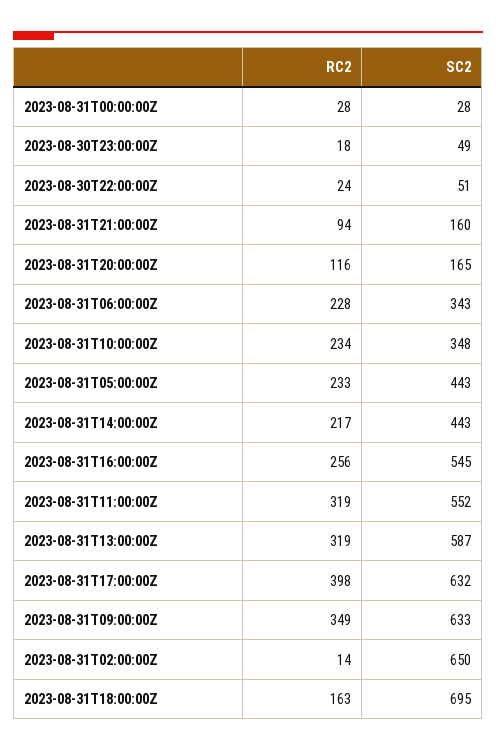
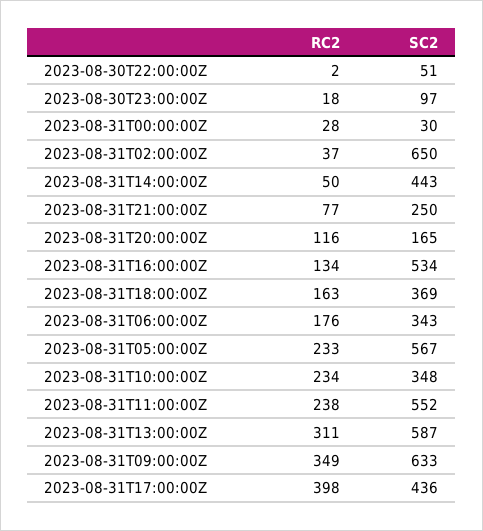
SC2, 2023-08-31T00:00:00Z: 28 -> 30
SC2, 2023-08-30T23:00:00Z: 49 -> 97
RC2, 2023-08-30T22:00:00Z: 24 -> 2
RC2, 2023-08-31T21:00:00Z: 94 -> 77
SC2, 2023-08-31T21:00:00Z: 160 -> 250
RC2, 2023-08-31T06:00:00Z: 228 -> 176
SC2, 2023-08-31T05:00:00Z: 443 -> 567
RC2, 2023-08-31T14:00:00Z: 217 -> 50
RC2, 2023-08-31T16:00:00Z: 256 -> 134
SC2, 2023-08-31T16:00:00Z: 545 -> 534
RC2, 2023-08-31T11:00:00Z: 319 -> 238
RC2, 2023-08-31T13:00:00Z: 319 -> 311
SC2, 2023-08-31T17:00:00Z: 632 -> 436
RC2, 2023-08-31T02:00:00Z: 14 -> 37
SC2, 2023-08-31T18:00:00Z: 695 -> 369

